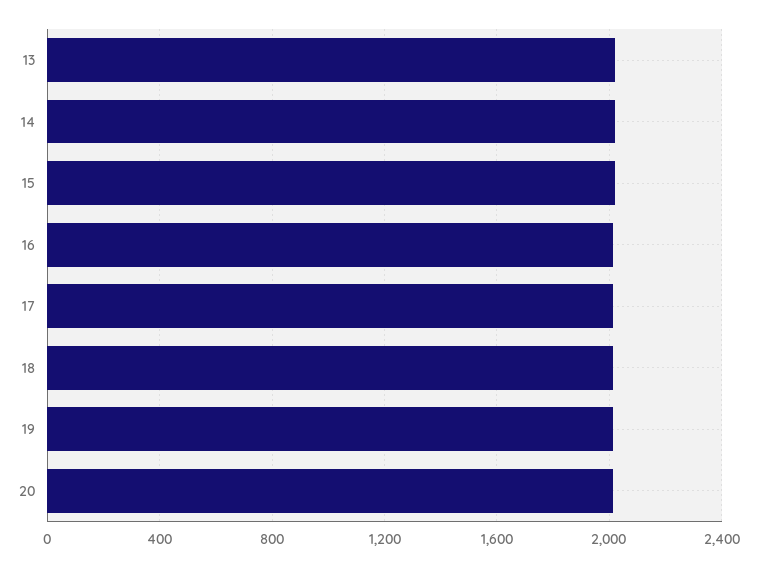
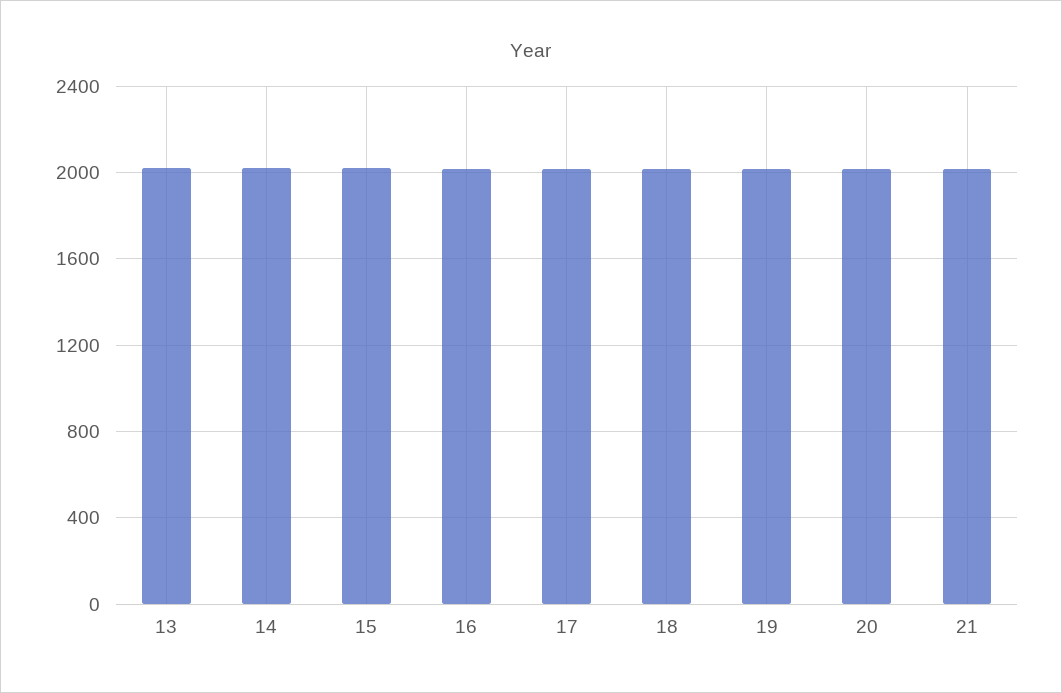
21: none -> 2000

